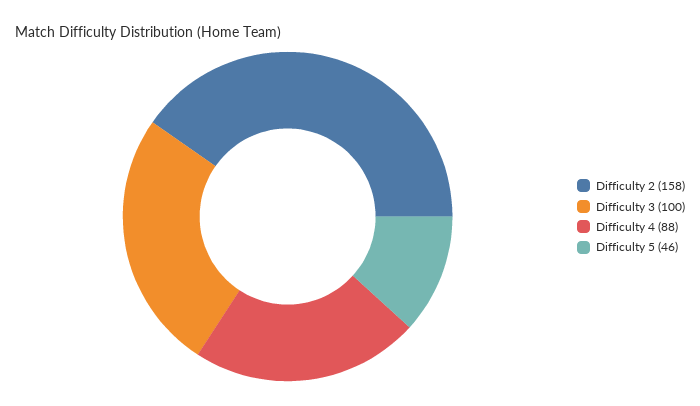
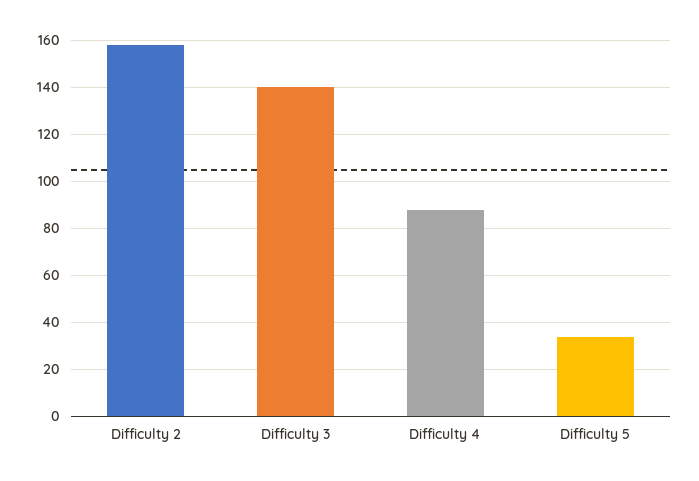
Difficulty 3: 100 -> 140
Difficulty 5: 46 -> 35

